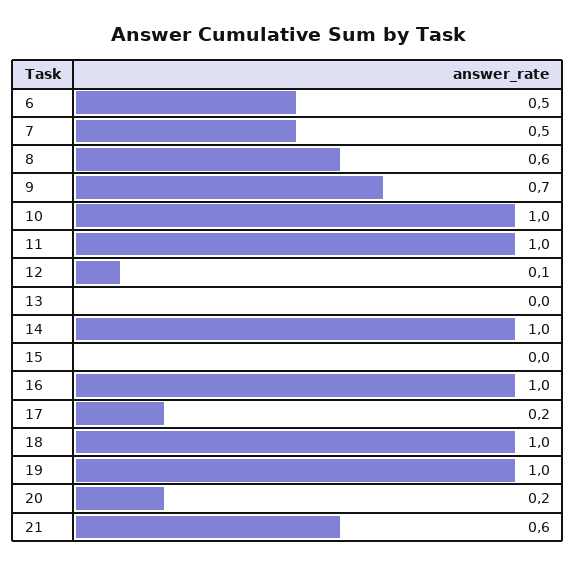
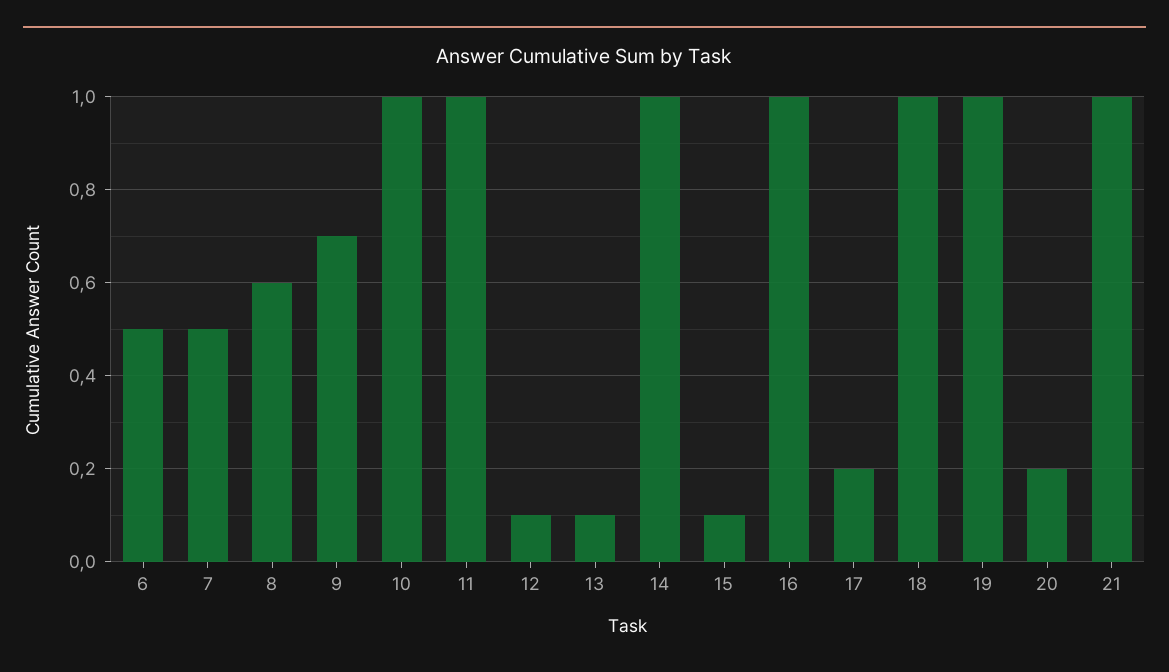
13: 0 -> 0.1
15: 0 -> 0.1
21: 0.6 -> 1

